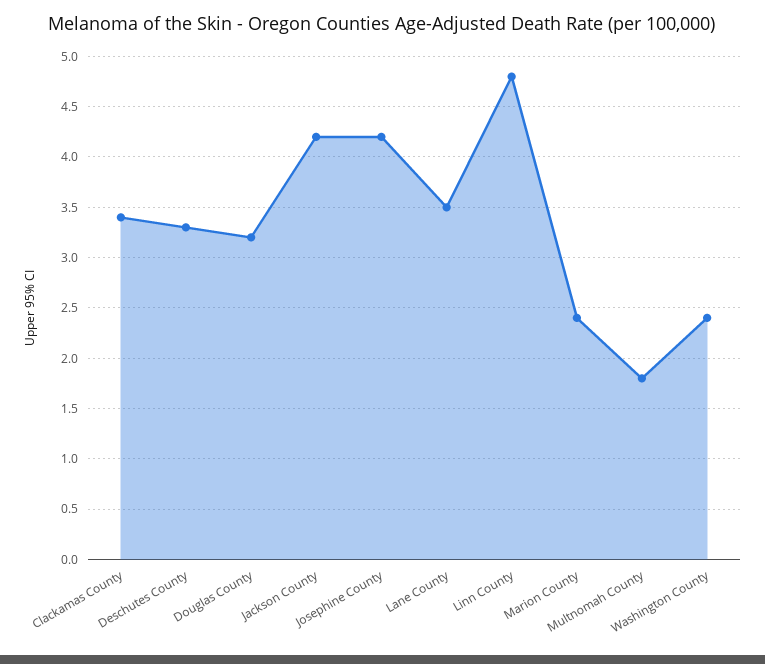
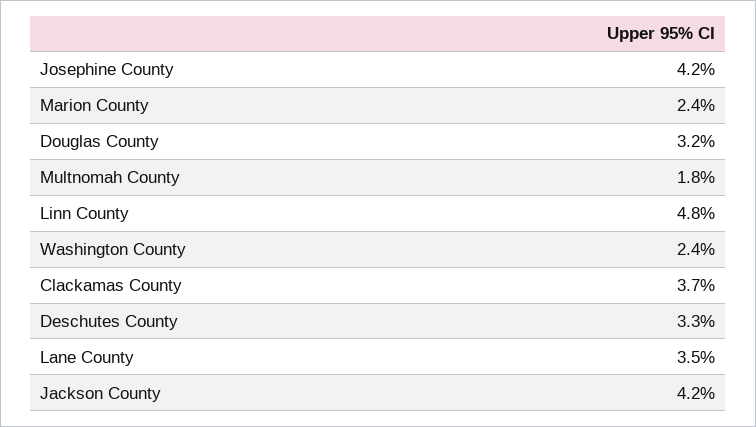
Clackamas County: 3.4 -> 3.7

